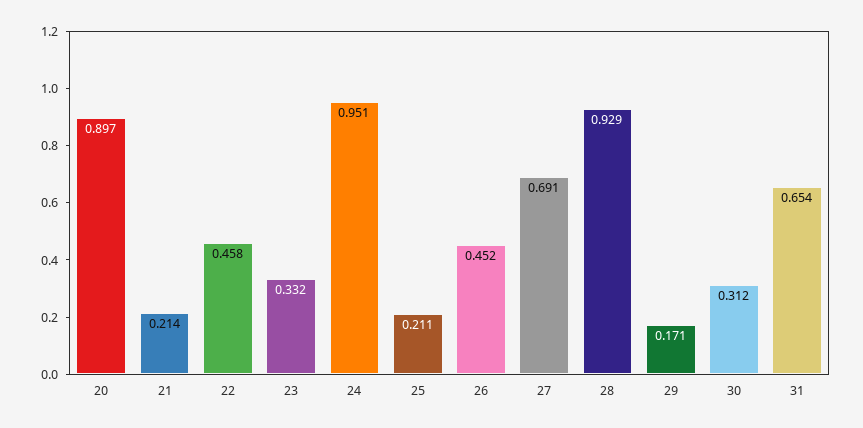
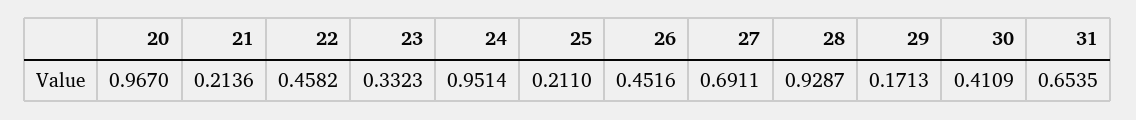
20: 0.897 -> 0.967
30: 0.312 -> 0.4109

